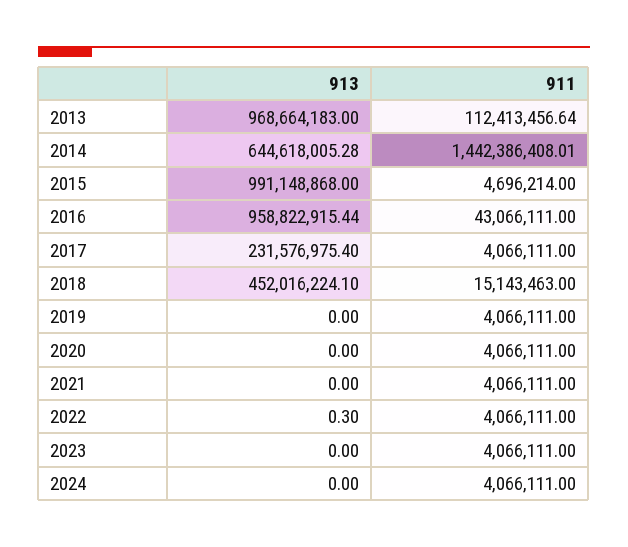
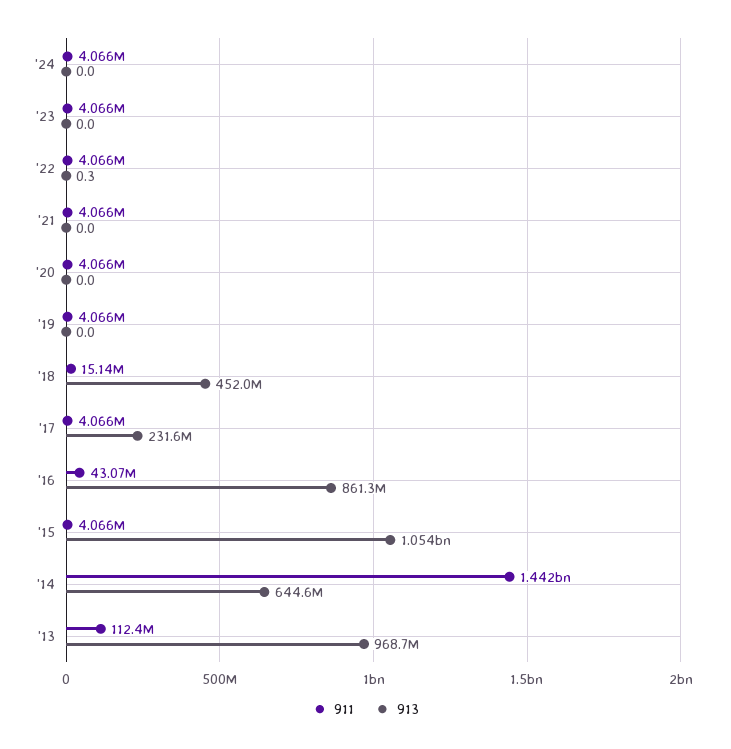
913, 2015: 991148868 -> 1054000000
911, 2015: 4696214 -> 4066000
913, 2016: 958822915.44 -> 861300000

